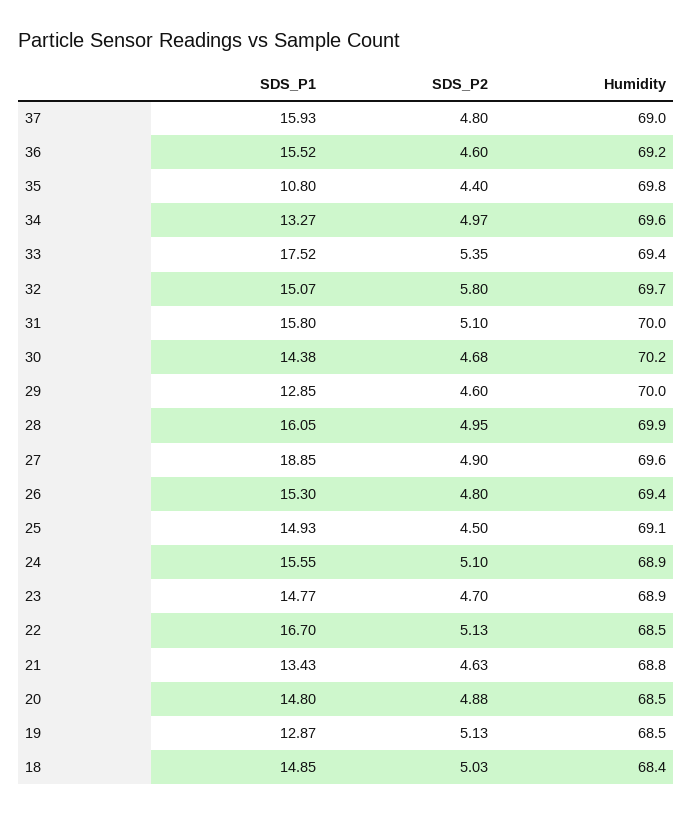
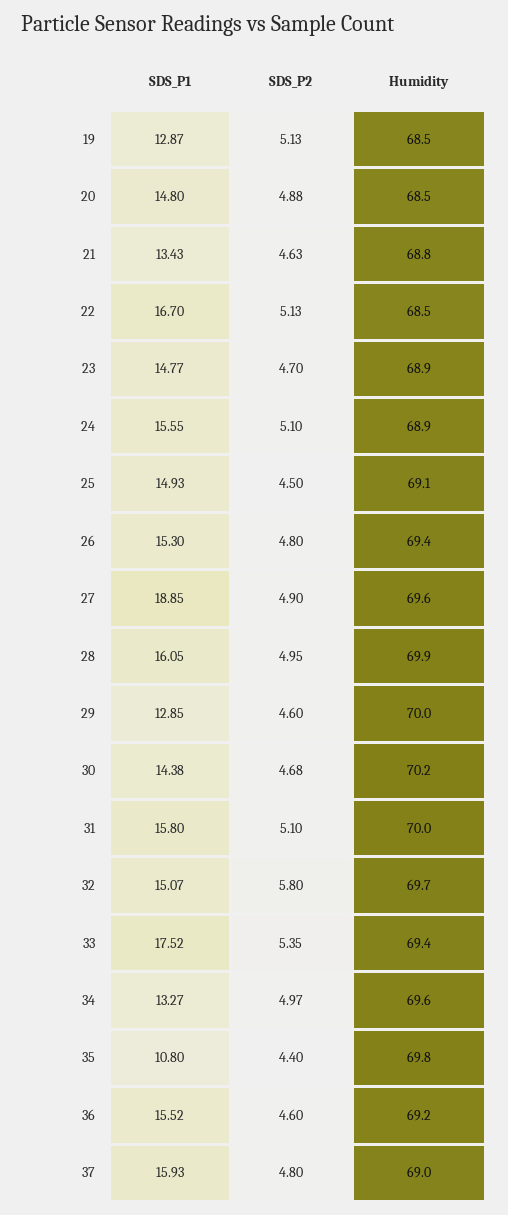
SDS_P1, 18: 14.85 -> none
SDS_P2, 18: 5.03 -> none
Humidity, 18: 68.4 -> none

